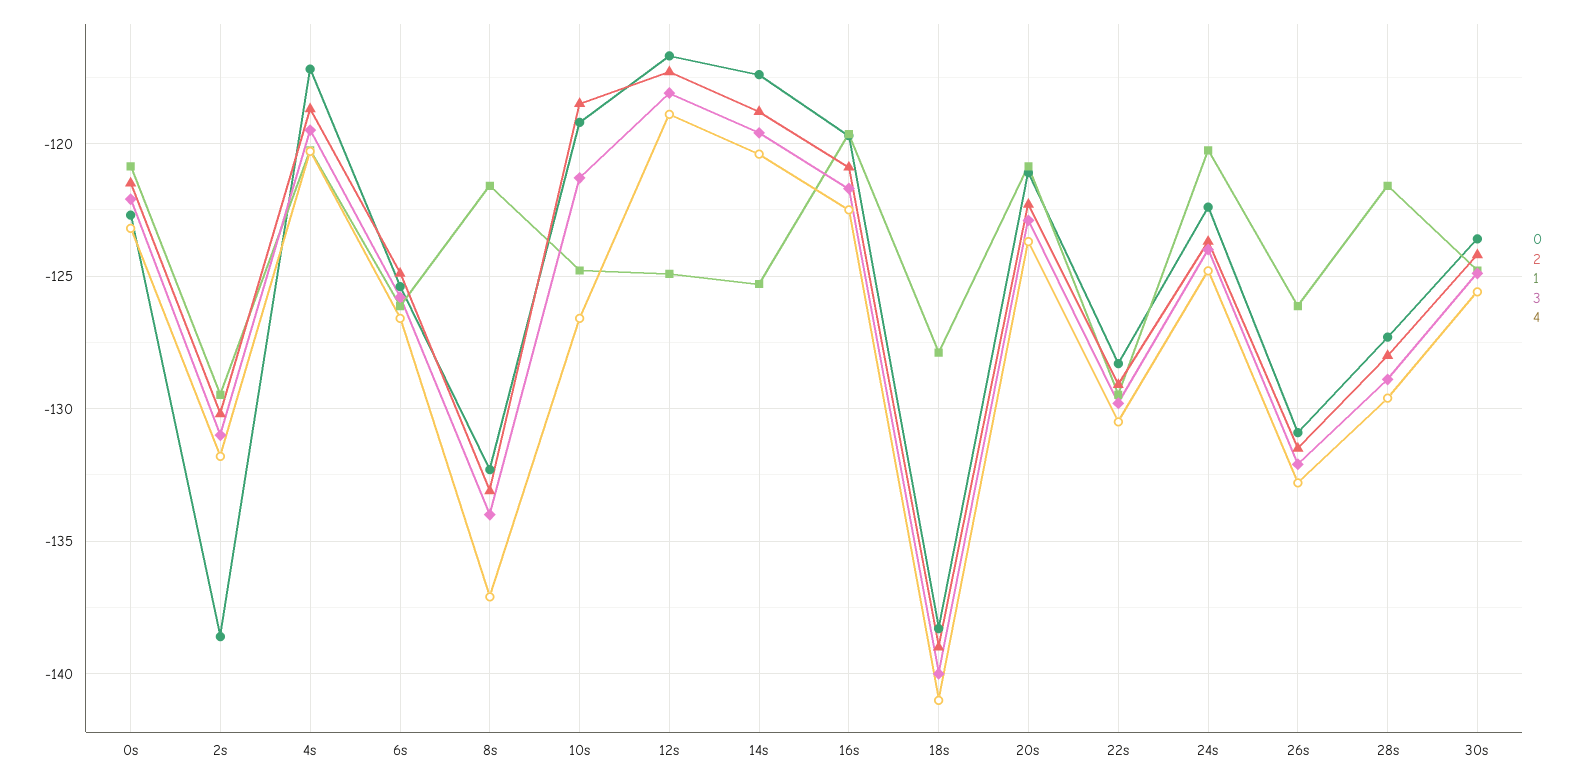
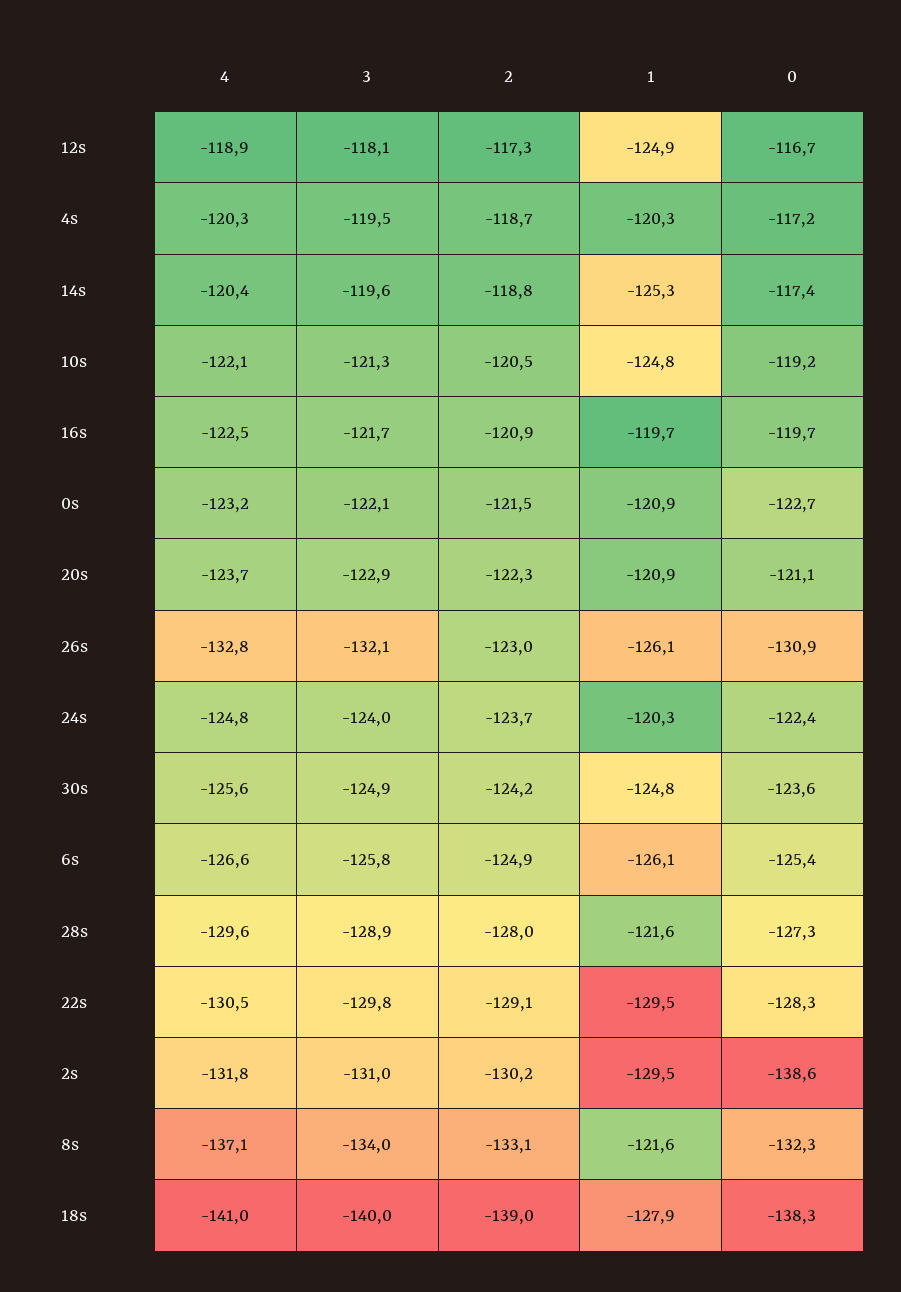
2, 10s: -118.5 -> -120.5
4, 10s: -126.5 -> -122.1
2, 26s: -131.5 -> -123

